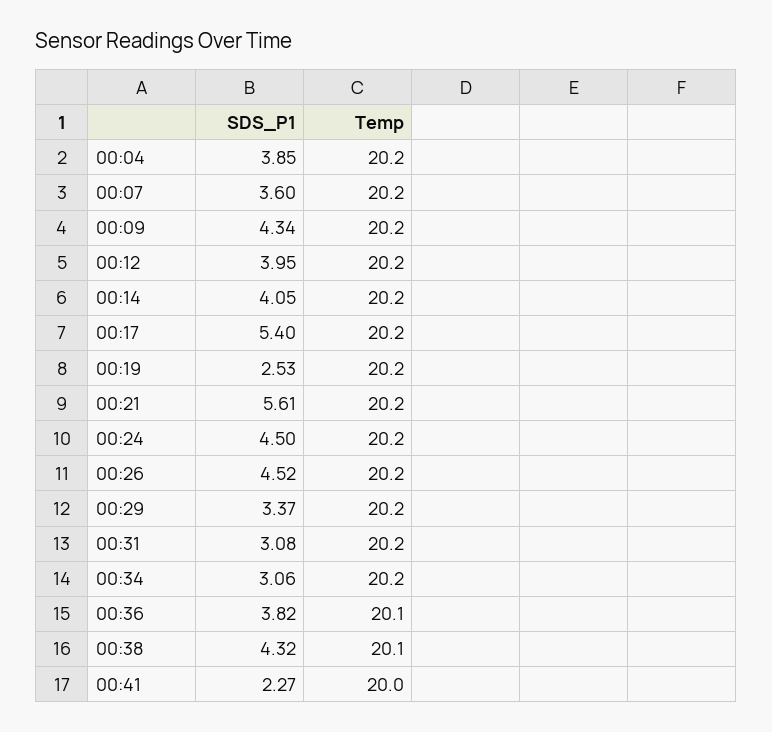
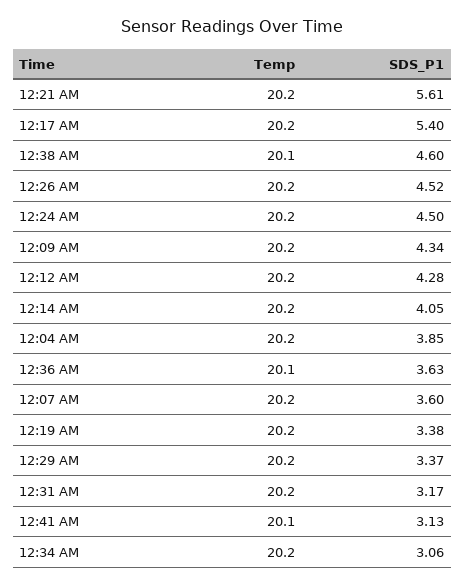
SDS_P1, 00:12: 3.95 -> 4.28
SDS_P1, 00:19: 2.53 -> 3.38
SDS_P1, 00:31: 3.08 -> 3.17
SDS_P1, 00:36: 3.82 -> 3.63
SDS_P1, 00:38: 4.32 -> 4.6
SDS_P1, 00:41: 2.27 -> 3.13
Temp, 00:41: 20 -> 20.1

